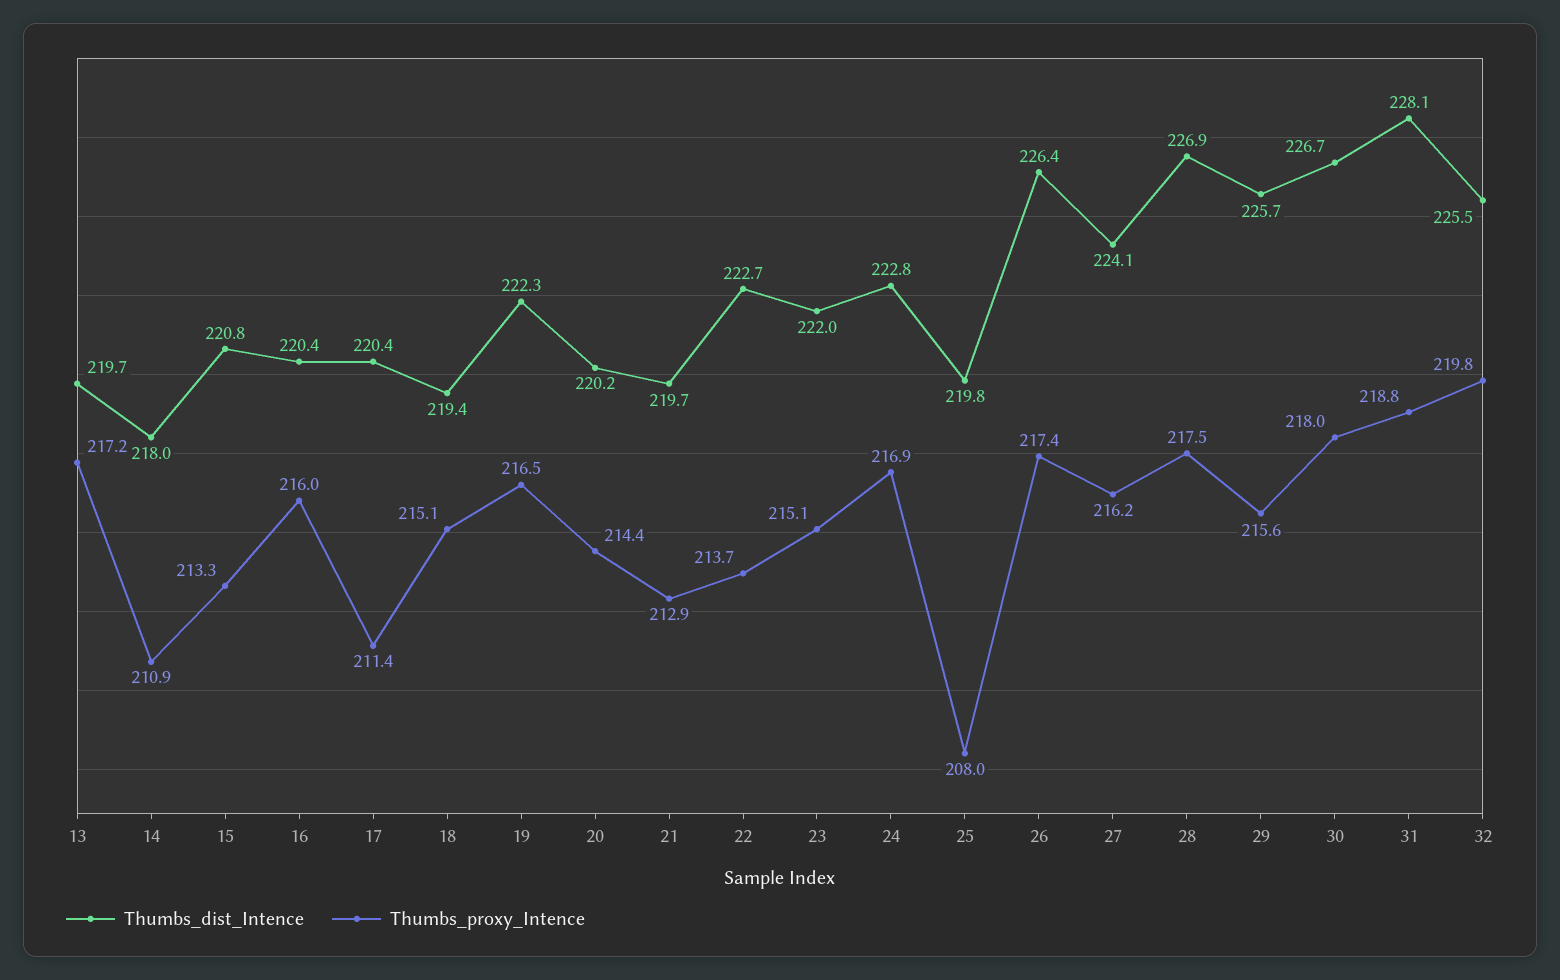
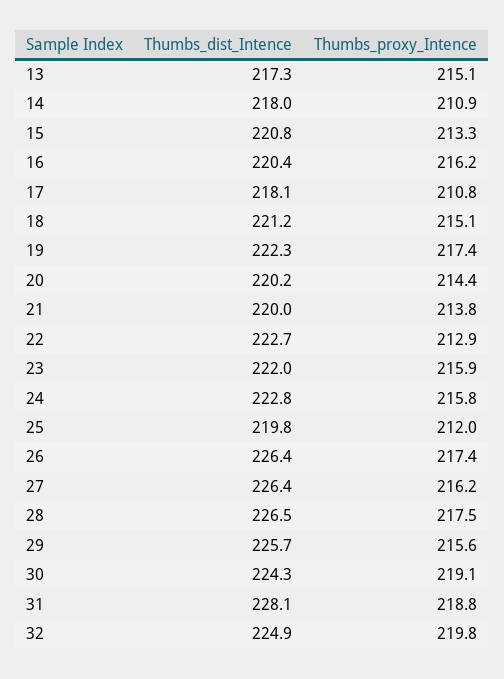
Thumbs_dist_Intence, 13: 219.7 -> 217.3
Thumbs_proxy_Intence, 13: 217.2 -> 215.1
Thumbs_proxy_Intence, 16: 216 -> 216.2
Thumbs_dist_Intence, 17: 220.4 -> 218.1
Thumbs_proxy_Intence, 17: 211.4 -> 210.8
Thumbs_dist_Intence, 18: 219.4 -> 221.2
Thumbs_proxy_Intence, 19: 216.5 -> 217.4
Thumbs_dist_Intence, 21: 219.7 -> 220
Thumbs_proxy_Intence, 21: 212.9 -> 213.8
Thumbs_proxy_Intence, 22: 213.7 -> 212.9
Thumbs_proxy_Intence, 23: 215.1 -> 215.9
Thumbs_proxy_Intence, 24: 216.9 -> 215.8
Thumbs_proxy_Intence, 25: 208 -> 212
Thumbs_dist_Intence, 27: 224.1 -> 226.4
Thumbs_dist_Intence, 28: 226.9 -> 226.5
Thumbs_dist_Intence, 30: 226.7 -> 224.3
Thumbs_proxy_Intence, 30: 218 -> 219.1
Thumbs_dist_Intence, 32: 225.5 -> 224.9

